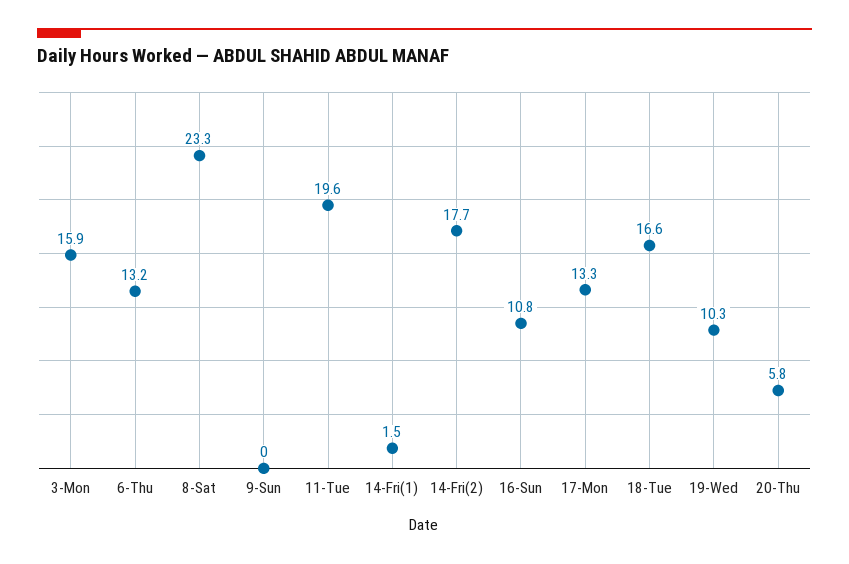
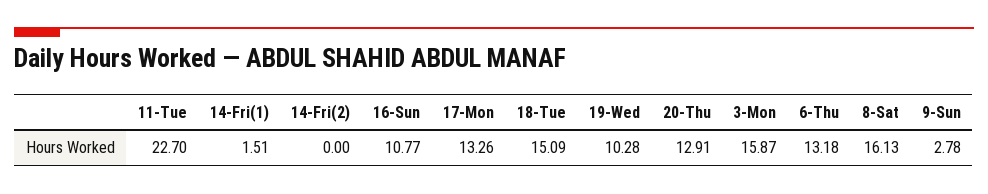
8-Sat: 23.3 -> 16.13
9-Sun: 0 -> 2.78
11-Tue: 19.6 -> 22.7
14-Fri(2): 17.7 -> 0
18-Tue: 16.6 -> 15.09
20-Thu: 5.8 -> 12.91

